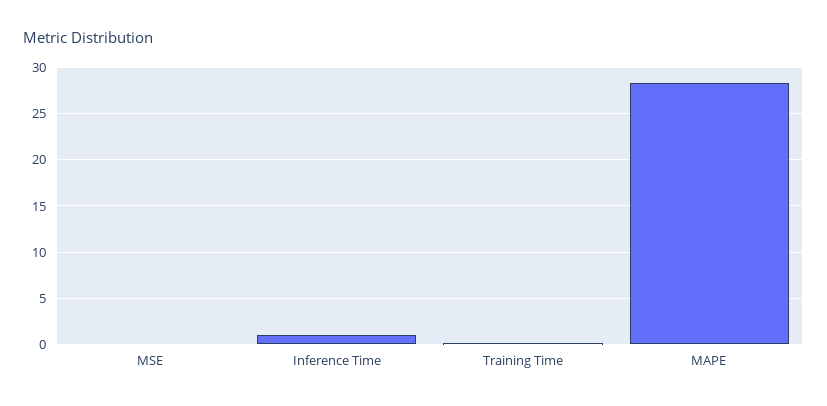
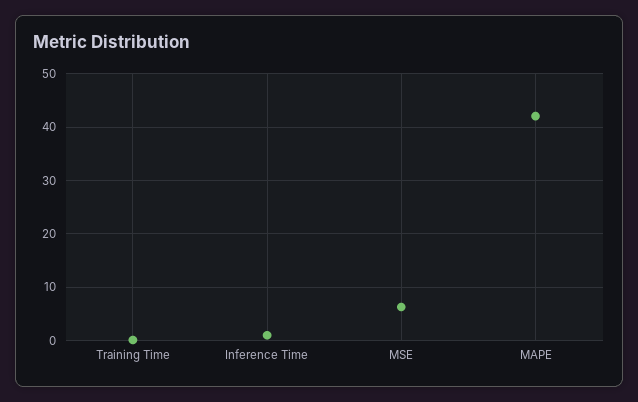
MSE: 0 -> 6
MAPE: 28 -> 42

